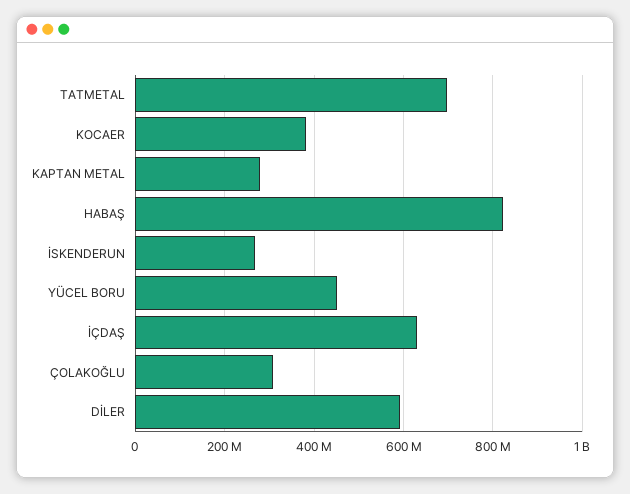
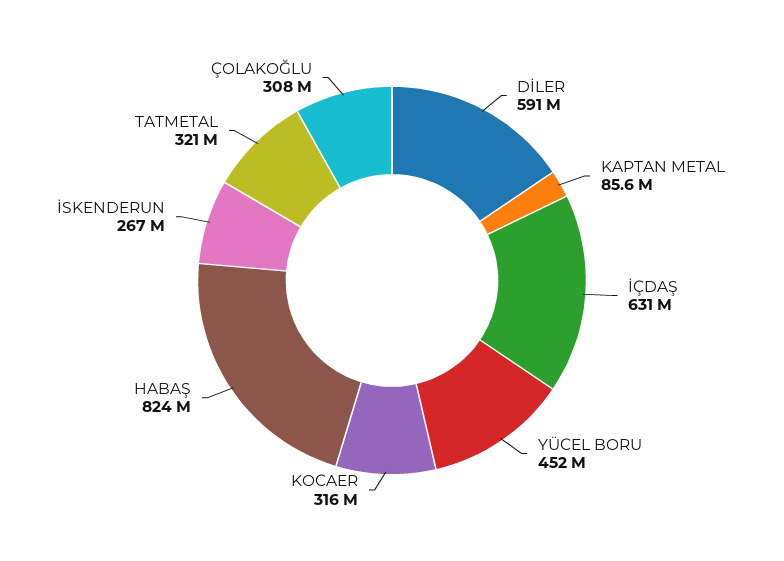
TATMETAL: 700000000 -> 321000000
KOCAER: 380000000 -> 316000000
KAPTAN METAL: 280000000 -> 85600000

